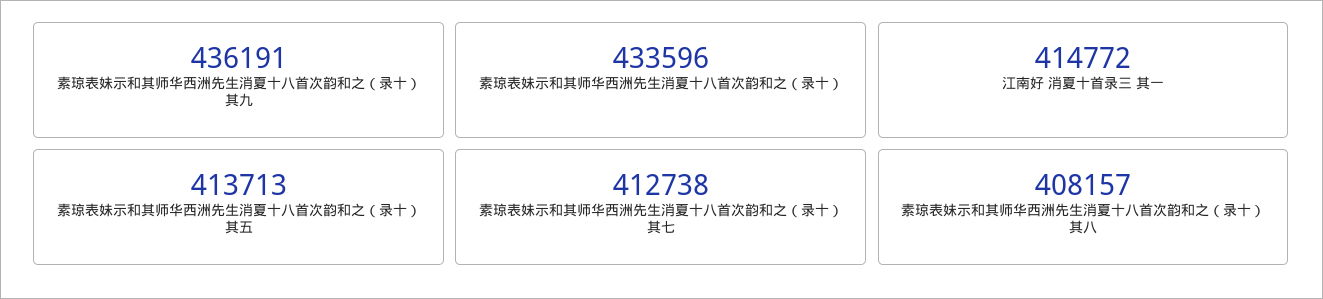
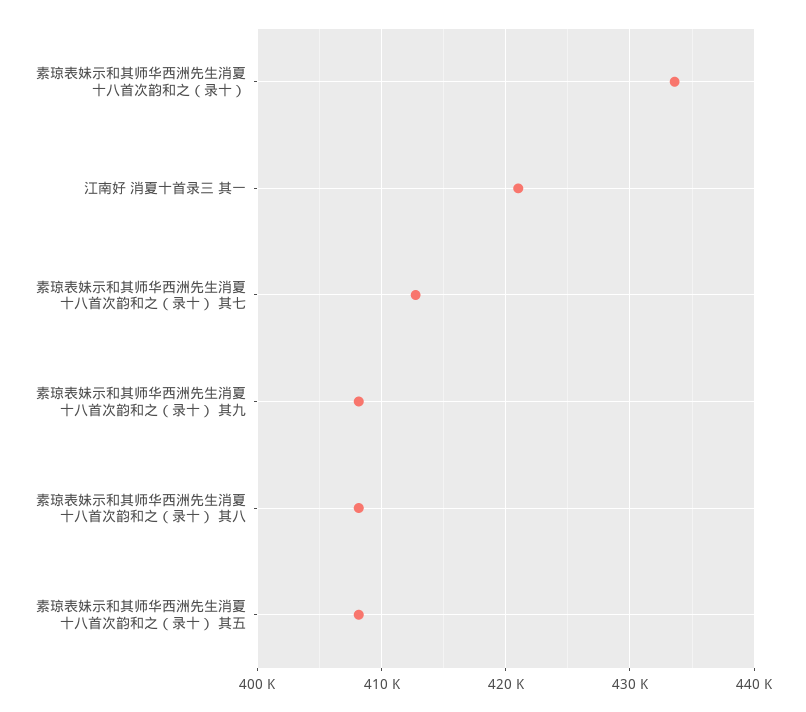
素琼表妹示和其师华西洲先生消夏十八首次韵和之（录十） 其九: 436191 -> 408000
江南好 消夏十首录三 其一: 414772 -> 421000
素琼表妹示和其师华西洲先生消夏十八首次韵和之（录十） 其五: 413713 -> 408000

